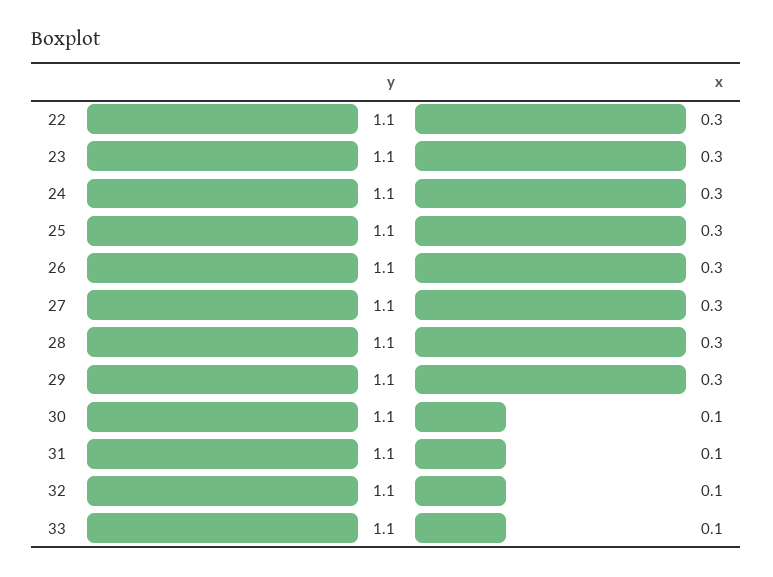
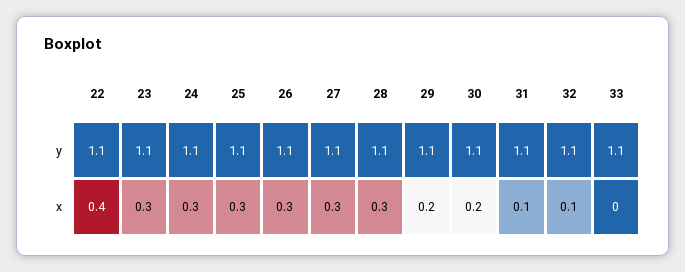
x, 22: 0.3 -> 0.4
x, 29: 0.3 -> 0.2
x, 30: 0.1 -> 0.2
x, 33: 0.1 -> 0

